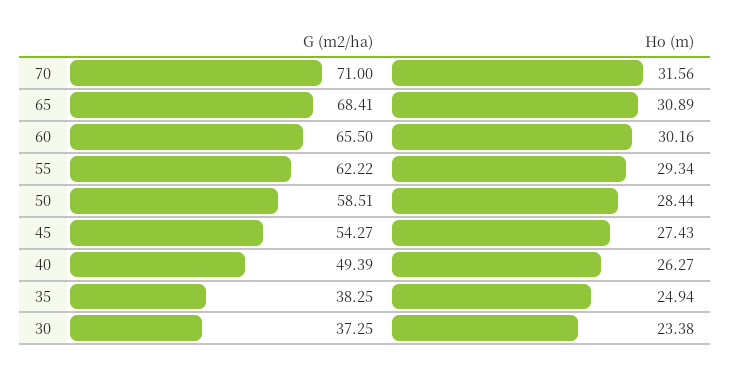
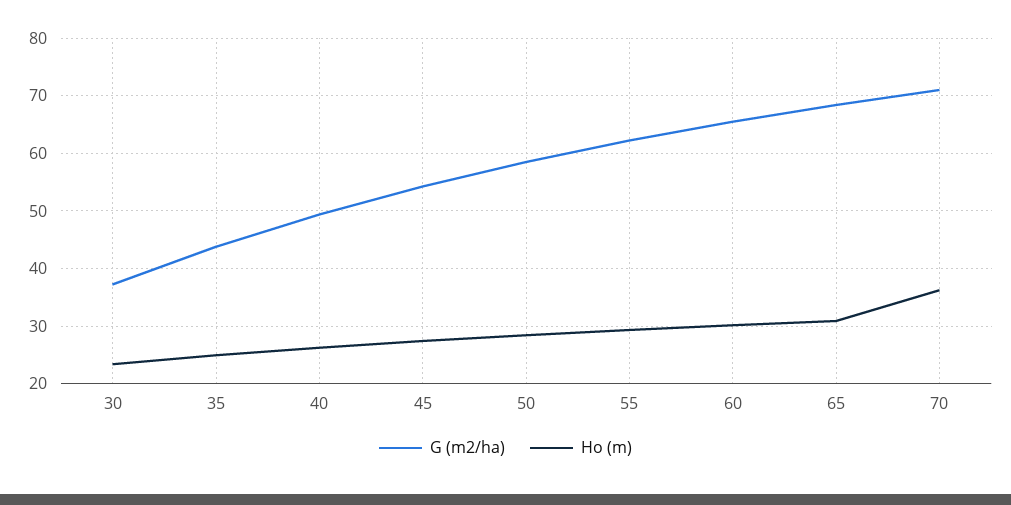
Ho (m), 70: 31.56 -> 36
G (m2/ha), 35: 38.25 -> 44

